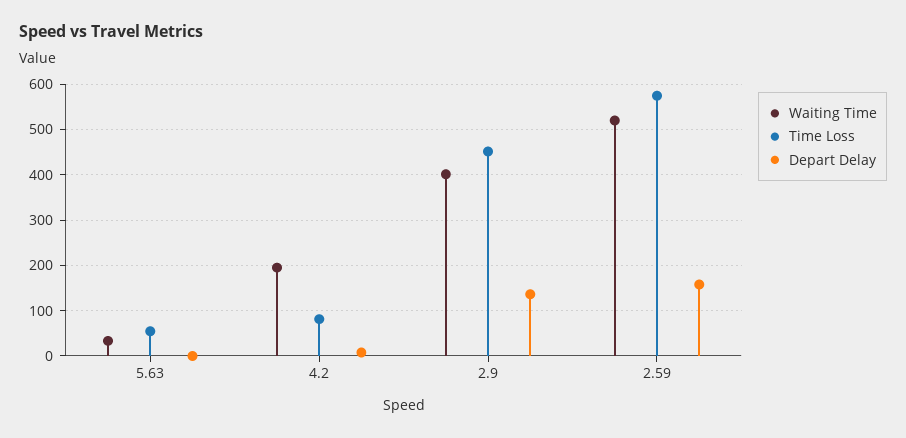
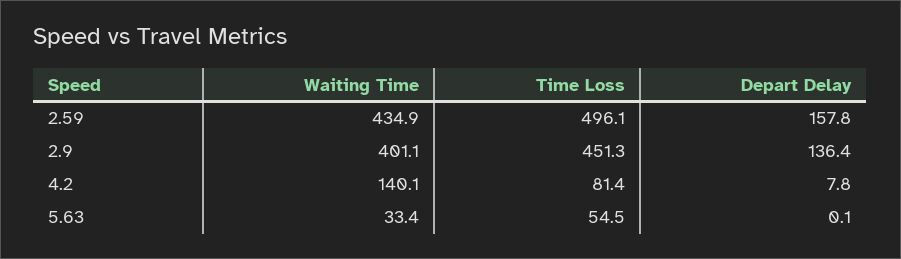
Waiting Time, 4.2: 200 -> 140.1
Waiting Time, 2.59: 520 -> 434.9
Time Loss, 2.59: 580 -> 496.1

